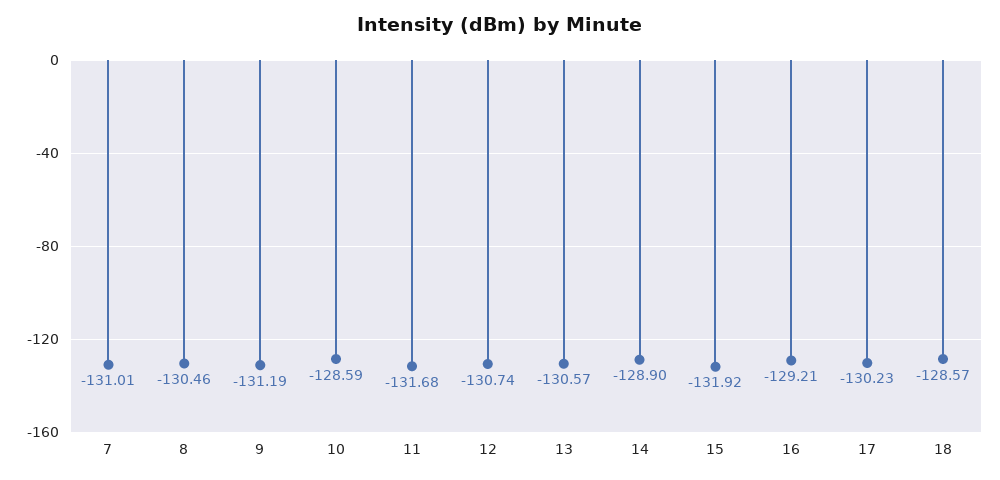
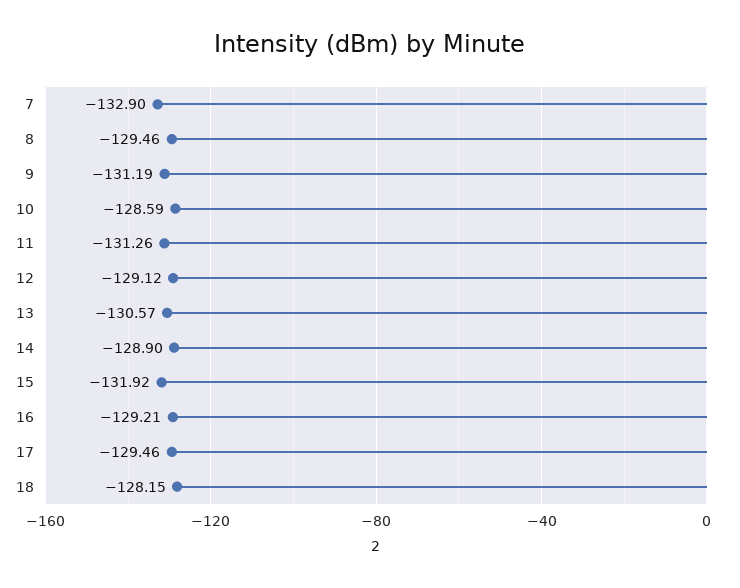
7: -131.01 -> -132.9
8: -130.46 -> -129.46
11: -131.68 -> -131.26
12: -130.74 -> -129.12
17: -130.23 -> -129.46
18: -128.57 -> -128.15

